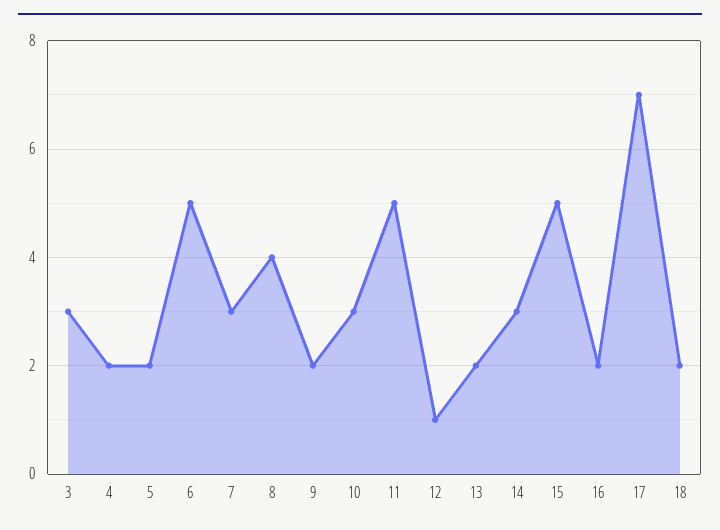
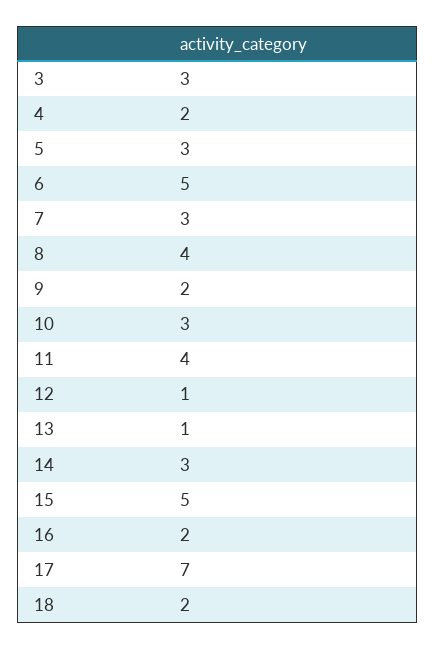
5: 2 -> 3
11: 5 -> 4
13: 2 -> 1

